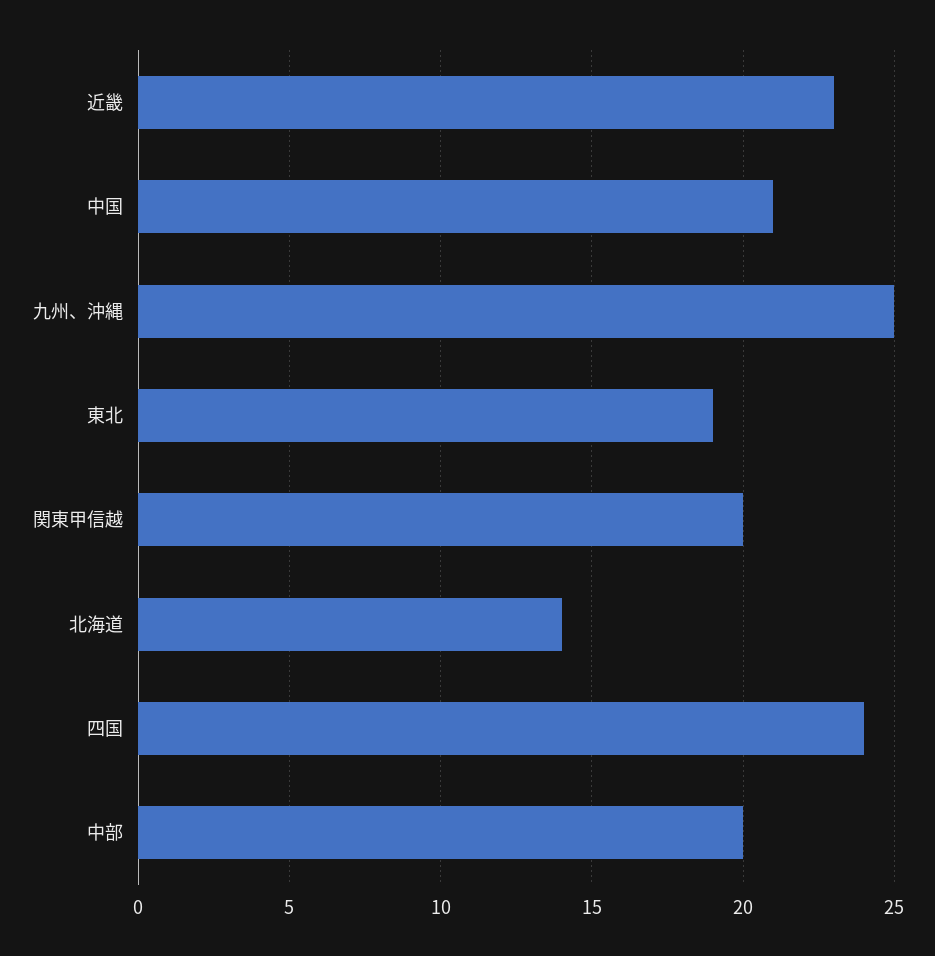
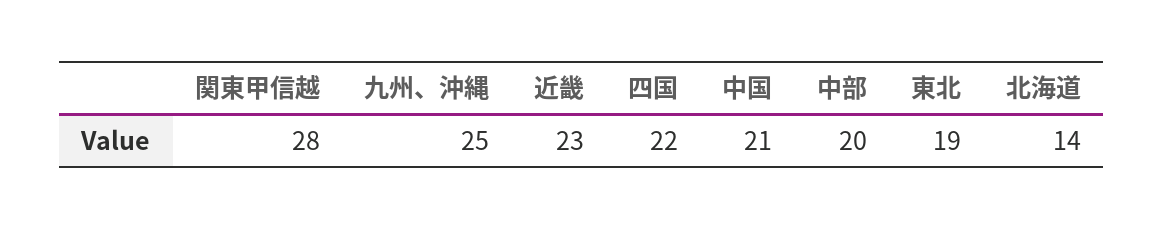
関東甲信越: 20 -> 28
四国: 24 -> 22

